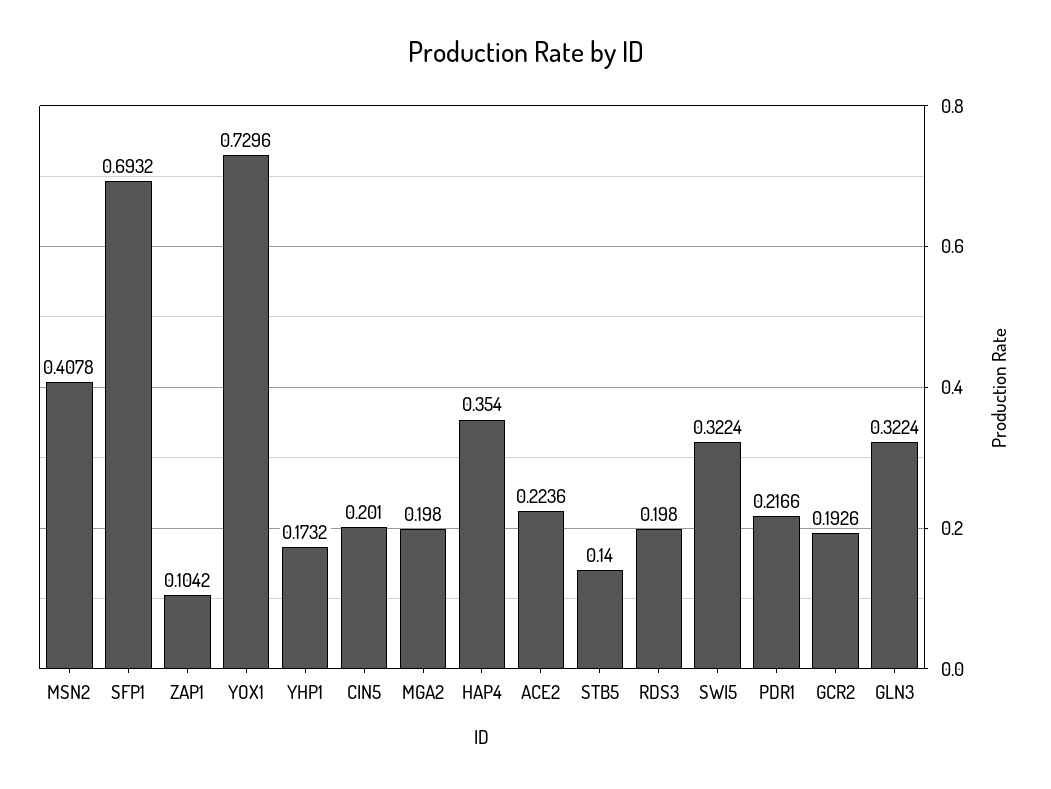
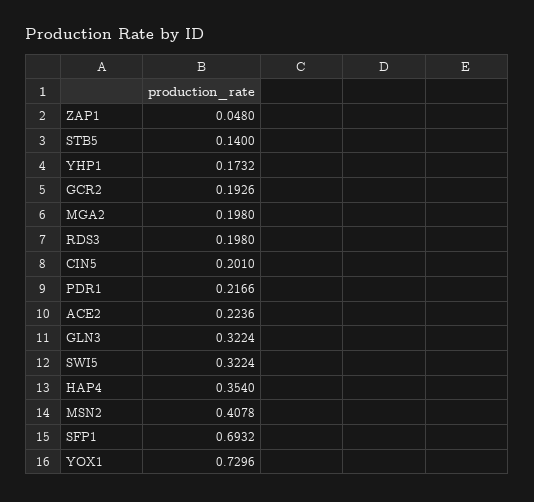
ZAP1: 0.1042 -> 0.048

